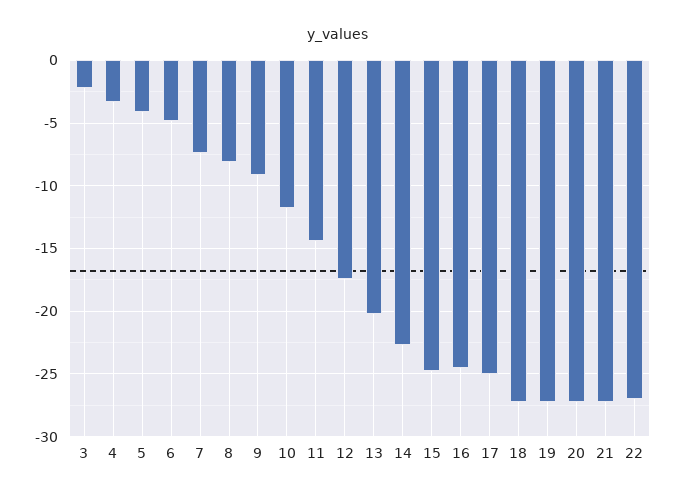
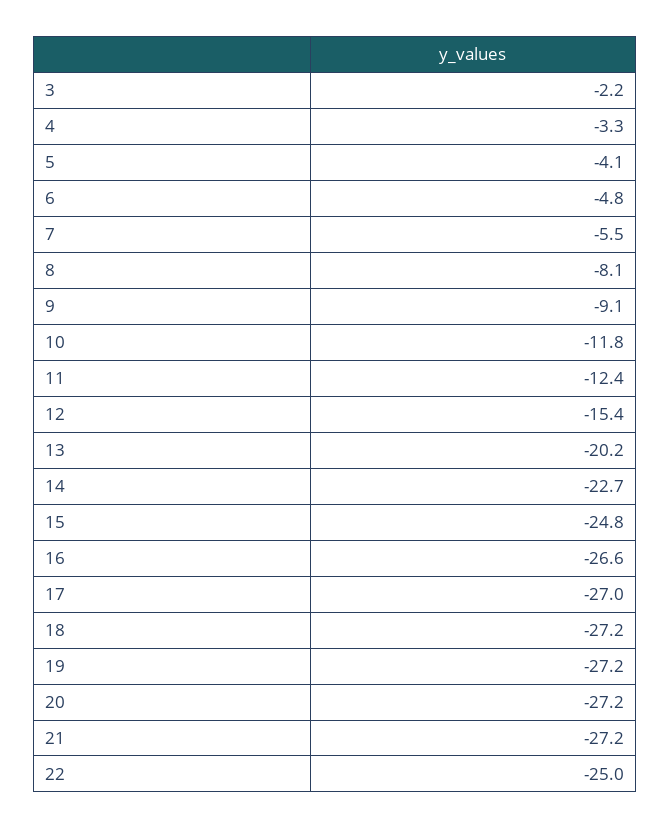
7: -7.5 -> -5.5
11: -14.5 -> -12.4
12: -17.5 -> -15.4
16: -24.5 -> -26.6
17: -25 -> -27
22: -27 -> -25

